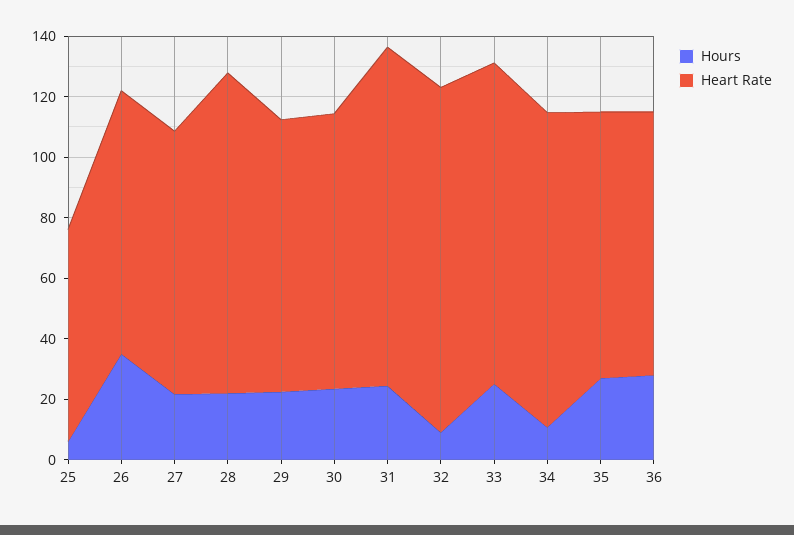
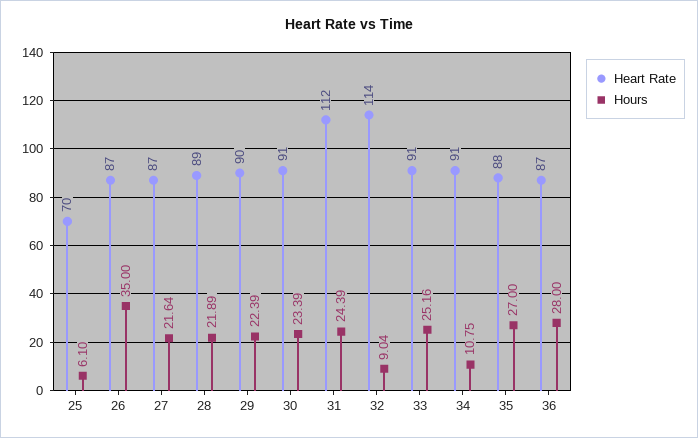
Heart Rate, 28: 105 -> 89
Heart Rate, 33: 105 -> 91
Heart Rate, 34: 105 -> 91

